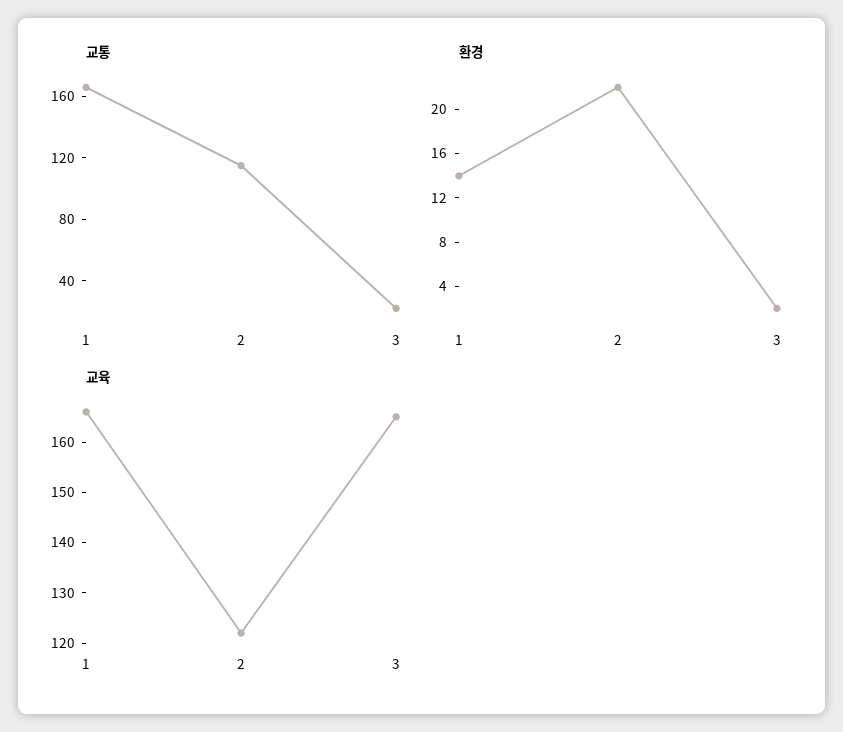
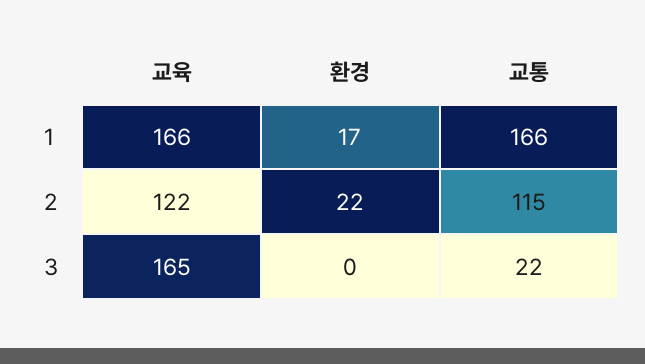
환경, 1: 14 -> 17
환경, 3: 2 -> 0

